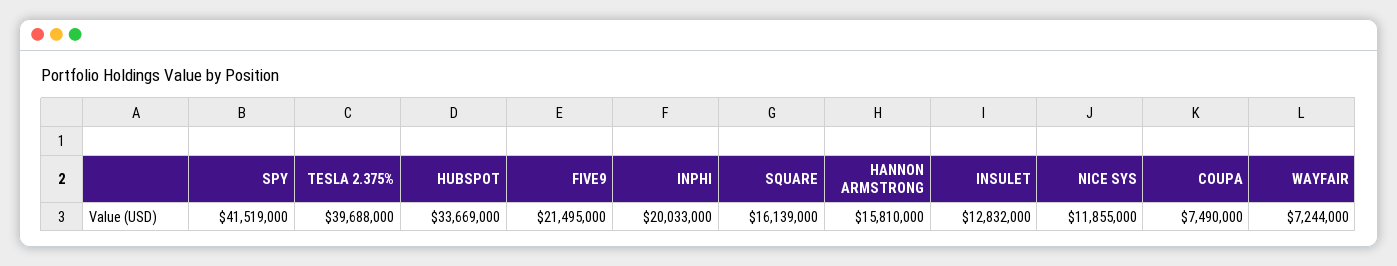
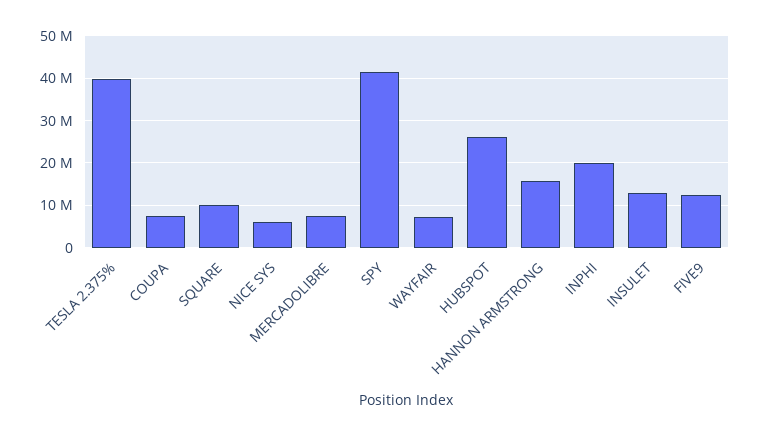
HUBSPOT: 33669000 -> 26000000
FIVE9: 21495000 -> 12000000
SQUARE: 16139000 -> 10000000
NICE SYS: 11855000 -> 6000000
MERCADOLIBRE: none -> 8000000

